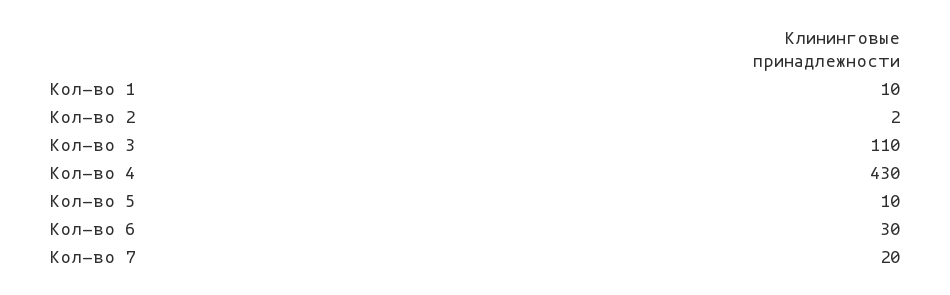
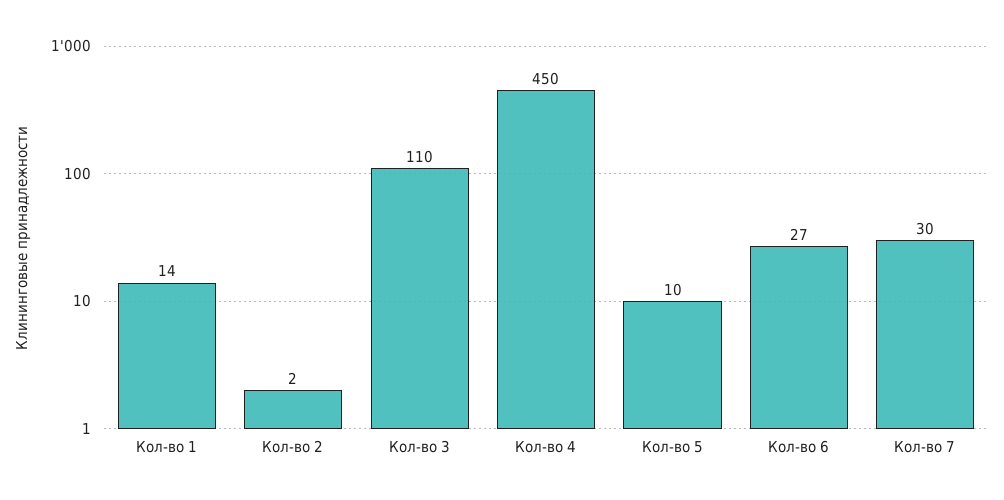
Кол-во 1: 10 -> 14
Кол-во 4: 430 -> 450
Кол-во 6: 30 -> 27
Кол-во 7: 20 -> 30

